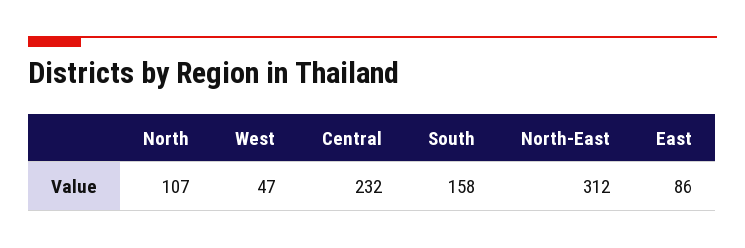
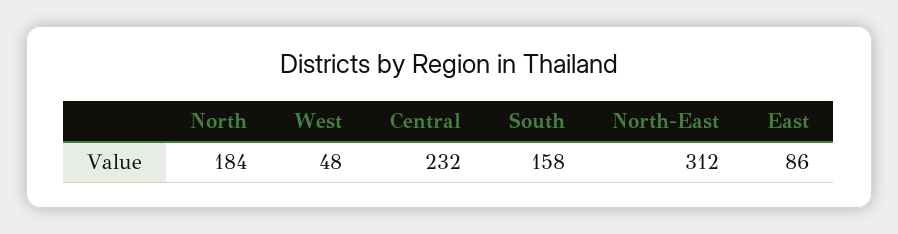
North: 107 -> 184
West: 47 -> 48

